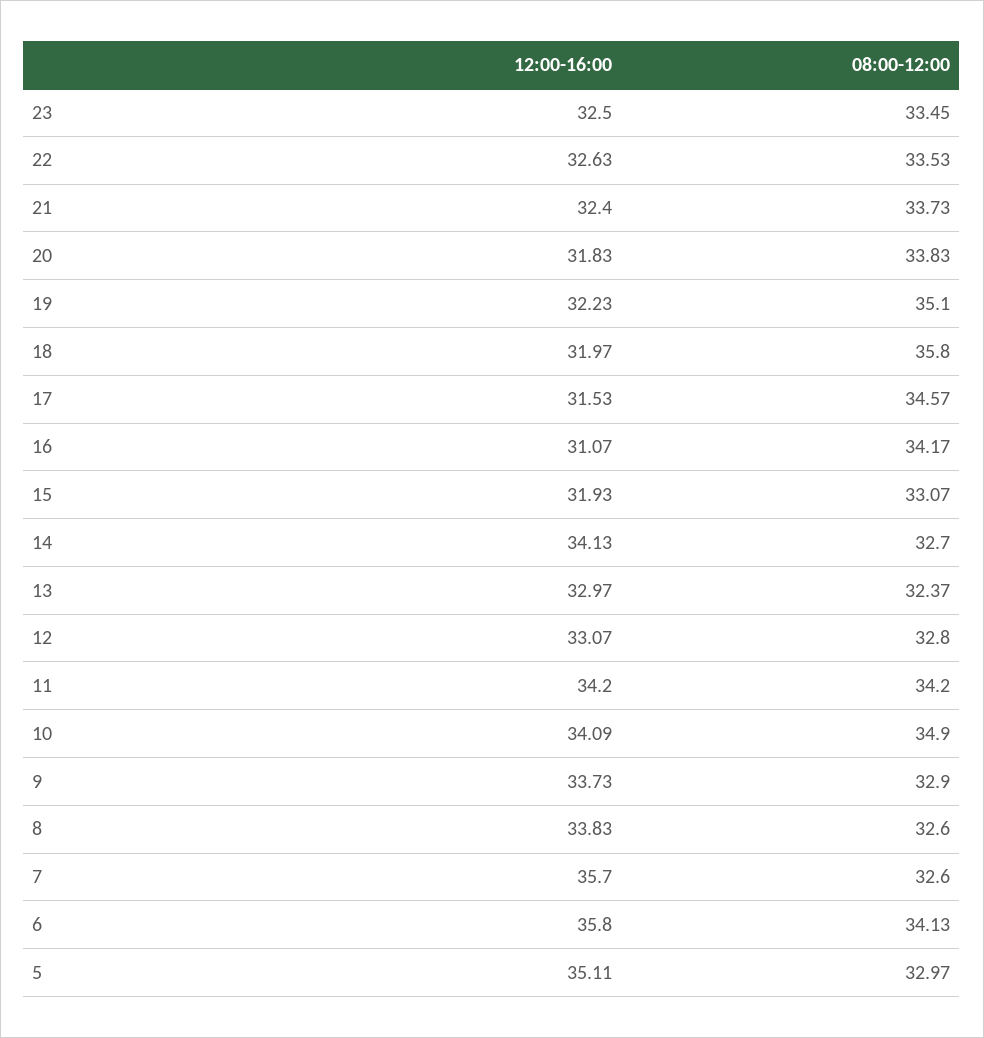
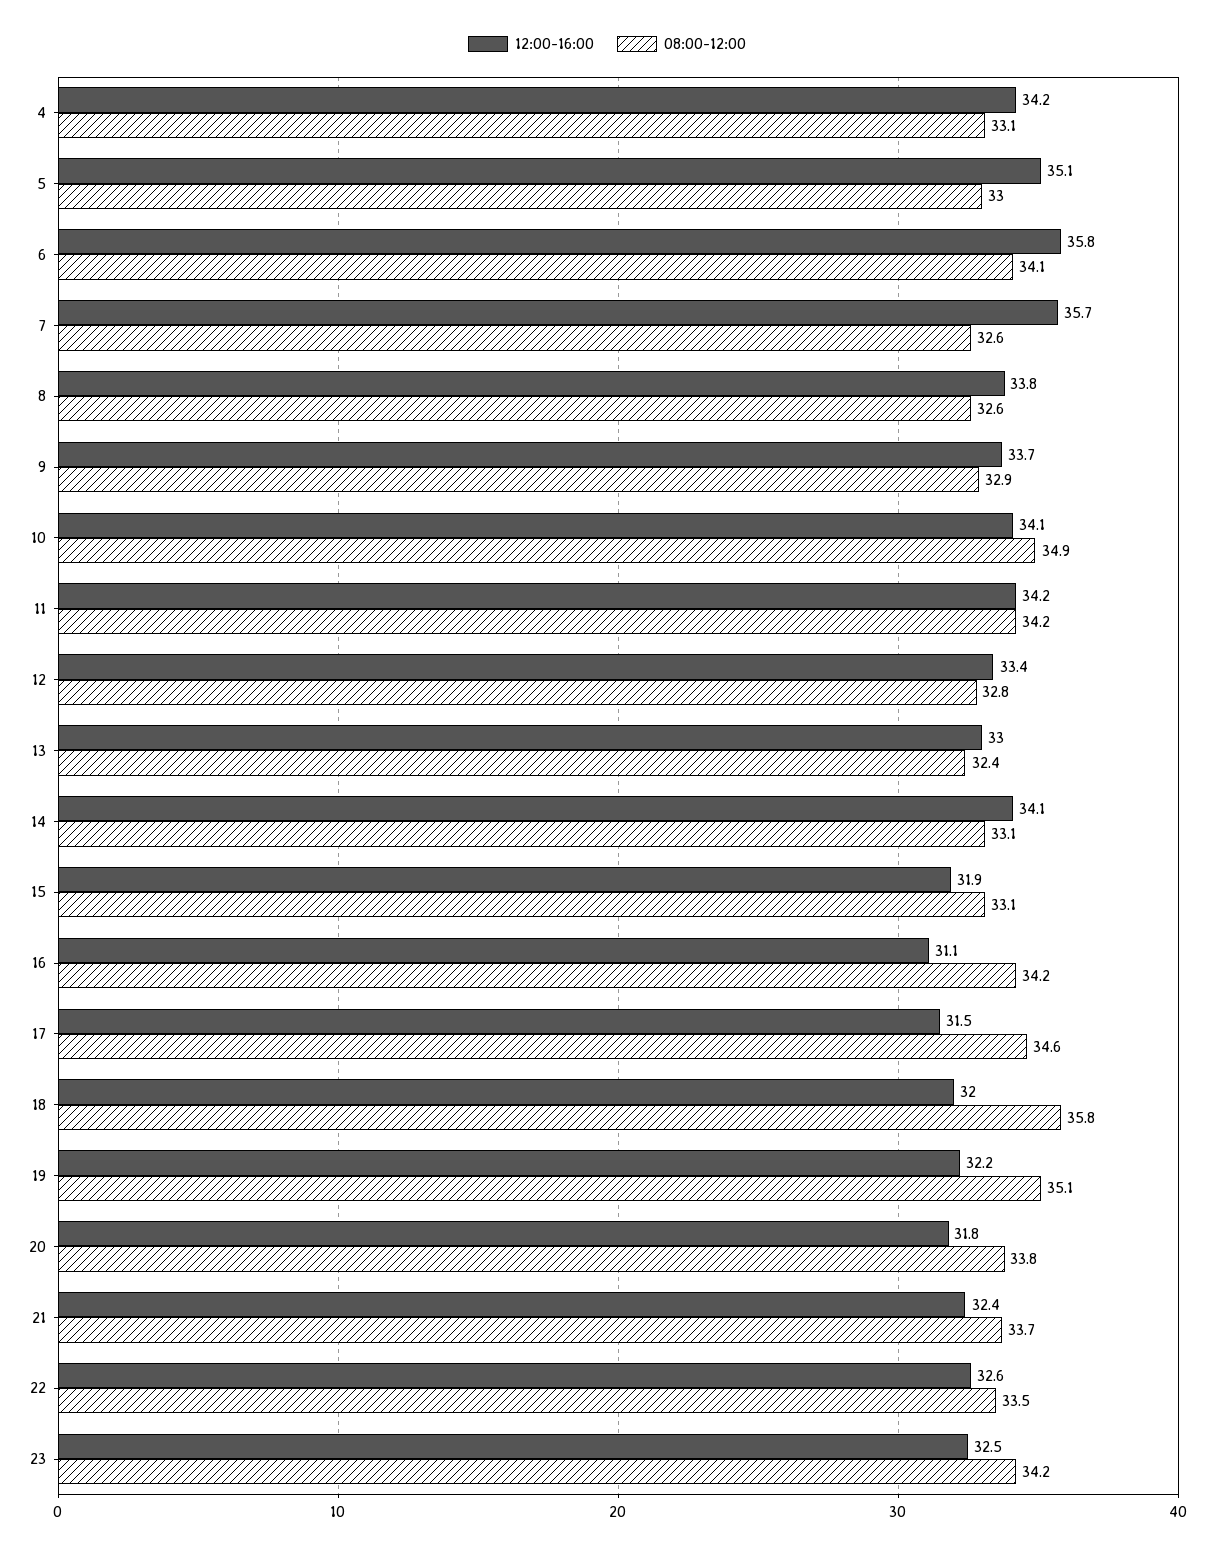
08:00-12:00, 23: 33.45 -> 34.2
08:00-12:00, 14: 32.7 -> 33.1
12:00-16:00, 12: 33.07 -> 33.4
12:00-16:00, 4: none -> 34.2
08:00-12:00, 4: none -> 33.1

